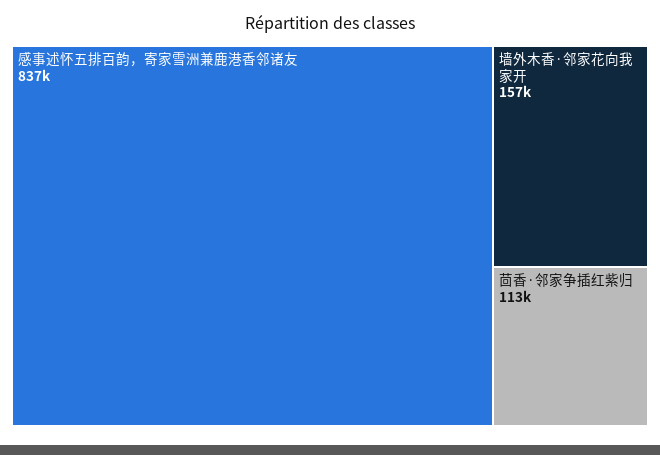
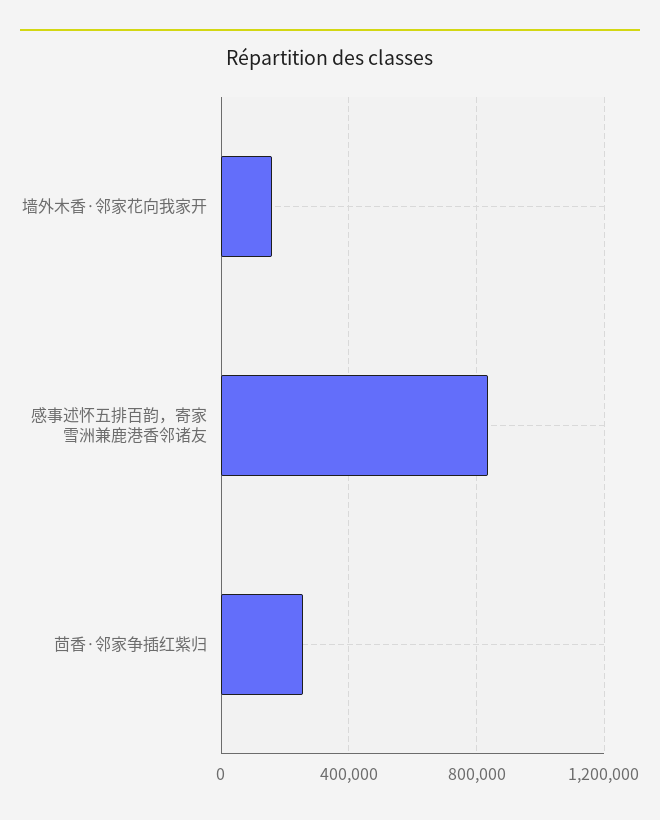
茴香·邻家争插红紫归: 113000 -> 250000

